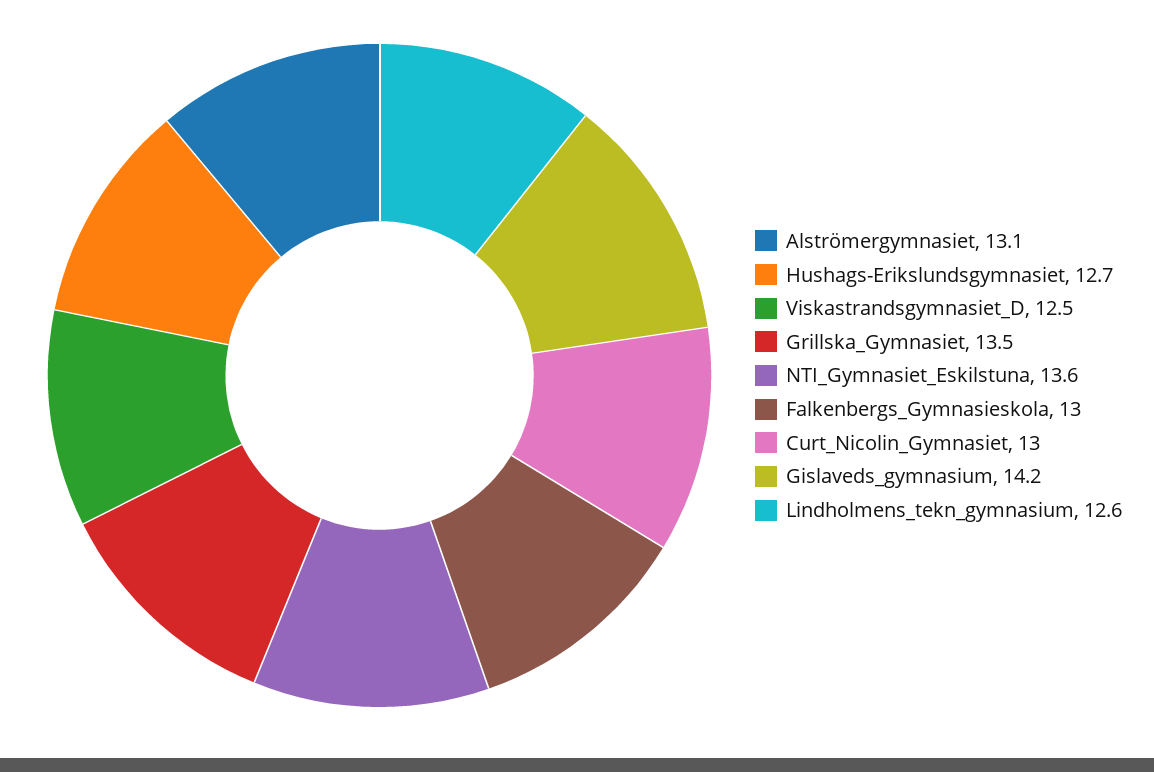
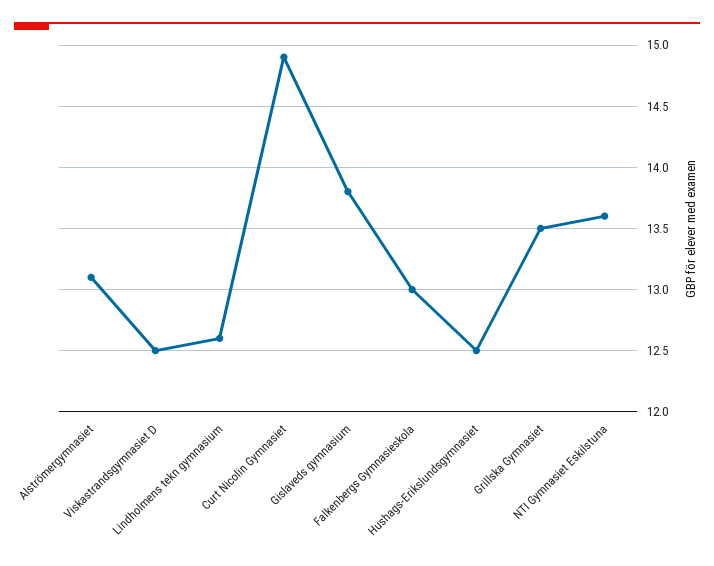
Hushags-Erikslundsgymnasiet: 12.7 -> 12.5
Curt_Nicolin_Gymnasiet: 13 -> 14.9
Gislaveds_gymnasium: 14.2 -> 13.8

